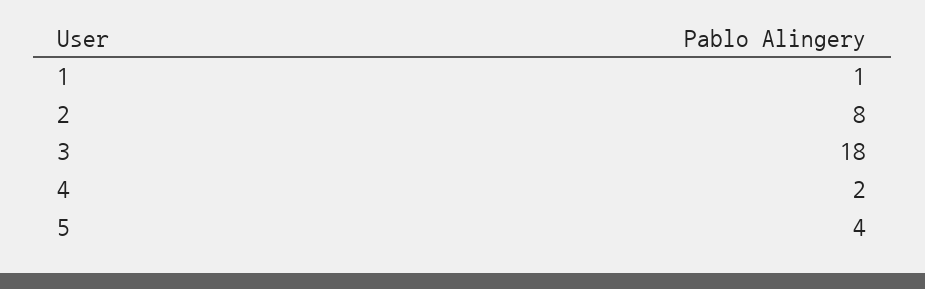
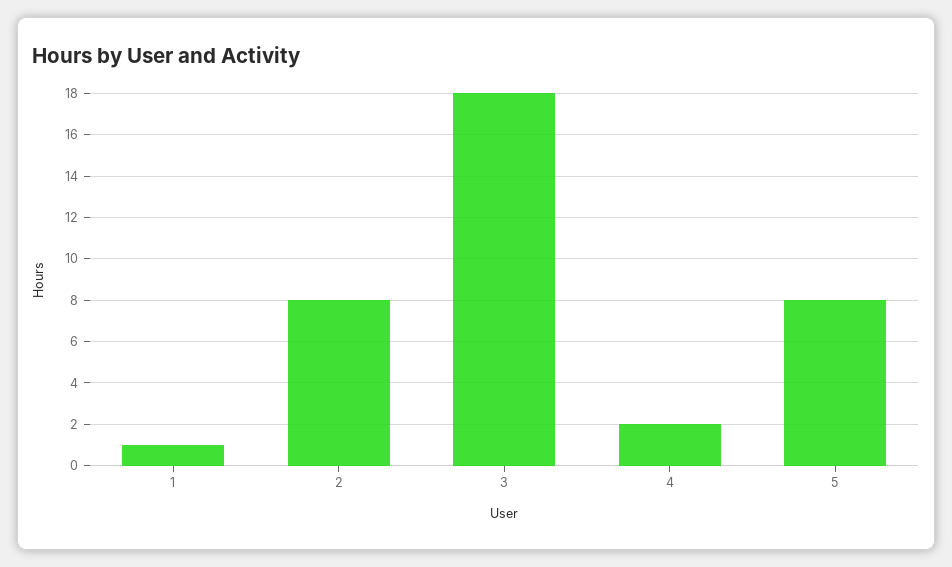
5: 4 -> 8

